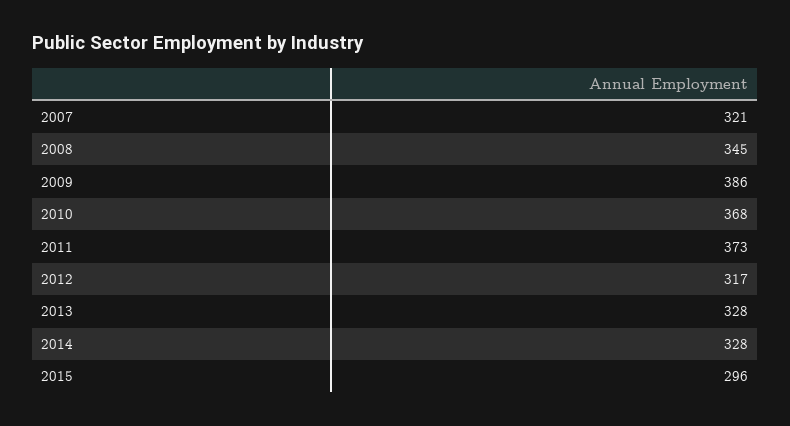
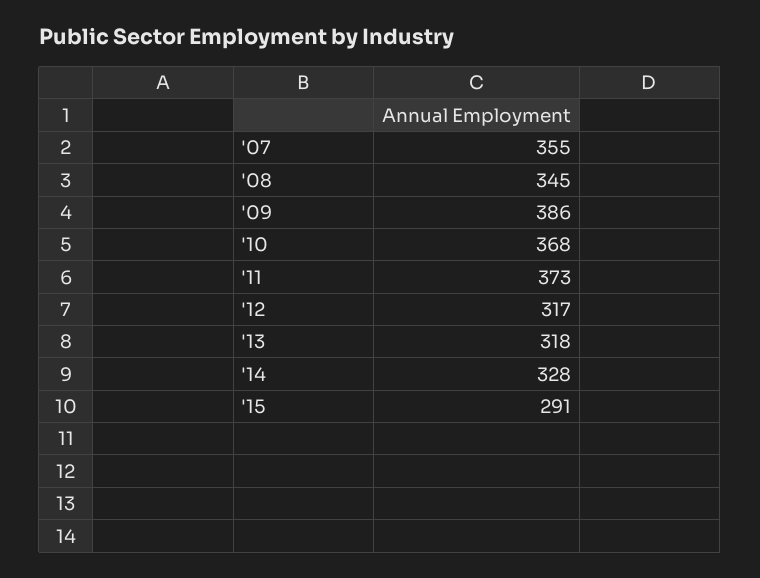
2007: 321 -> 355
2013: 328 -> 318
2015: 296 -> 291

